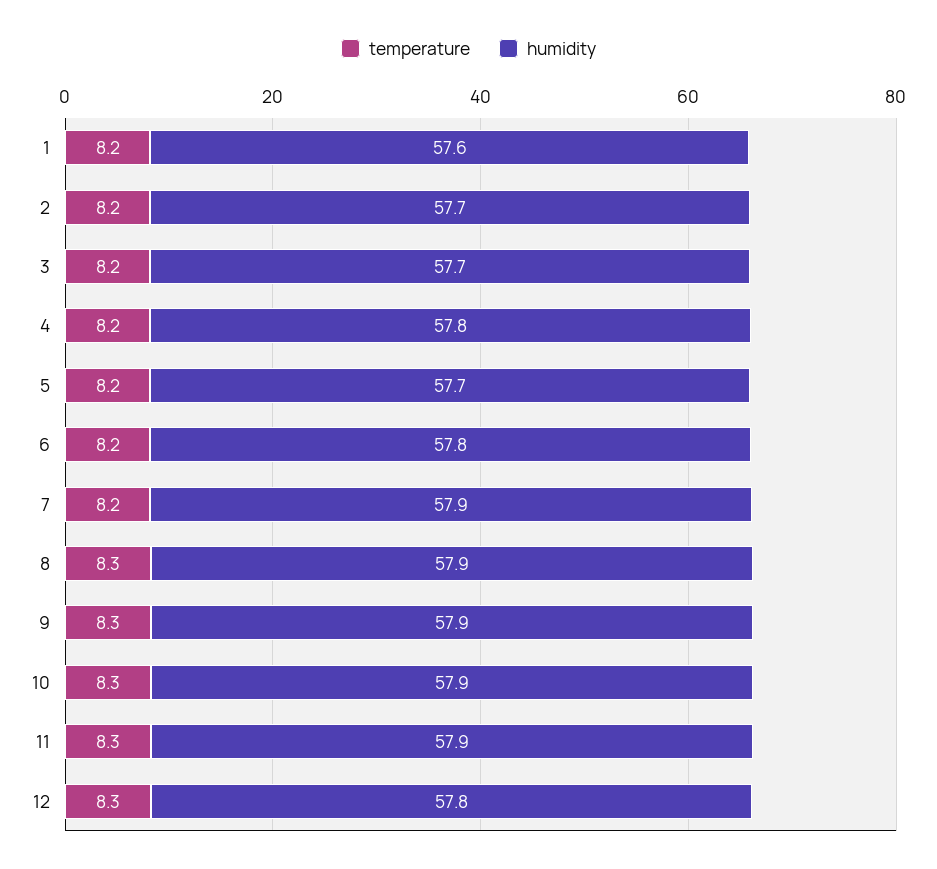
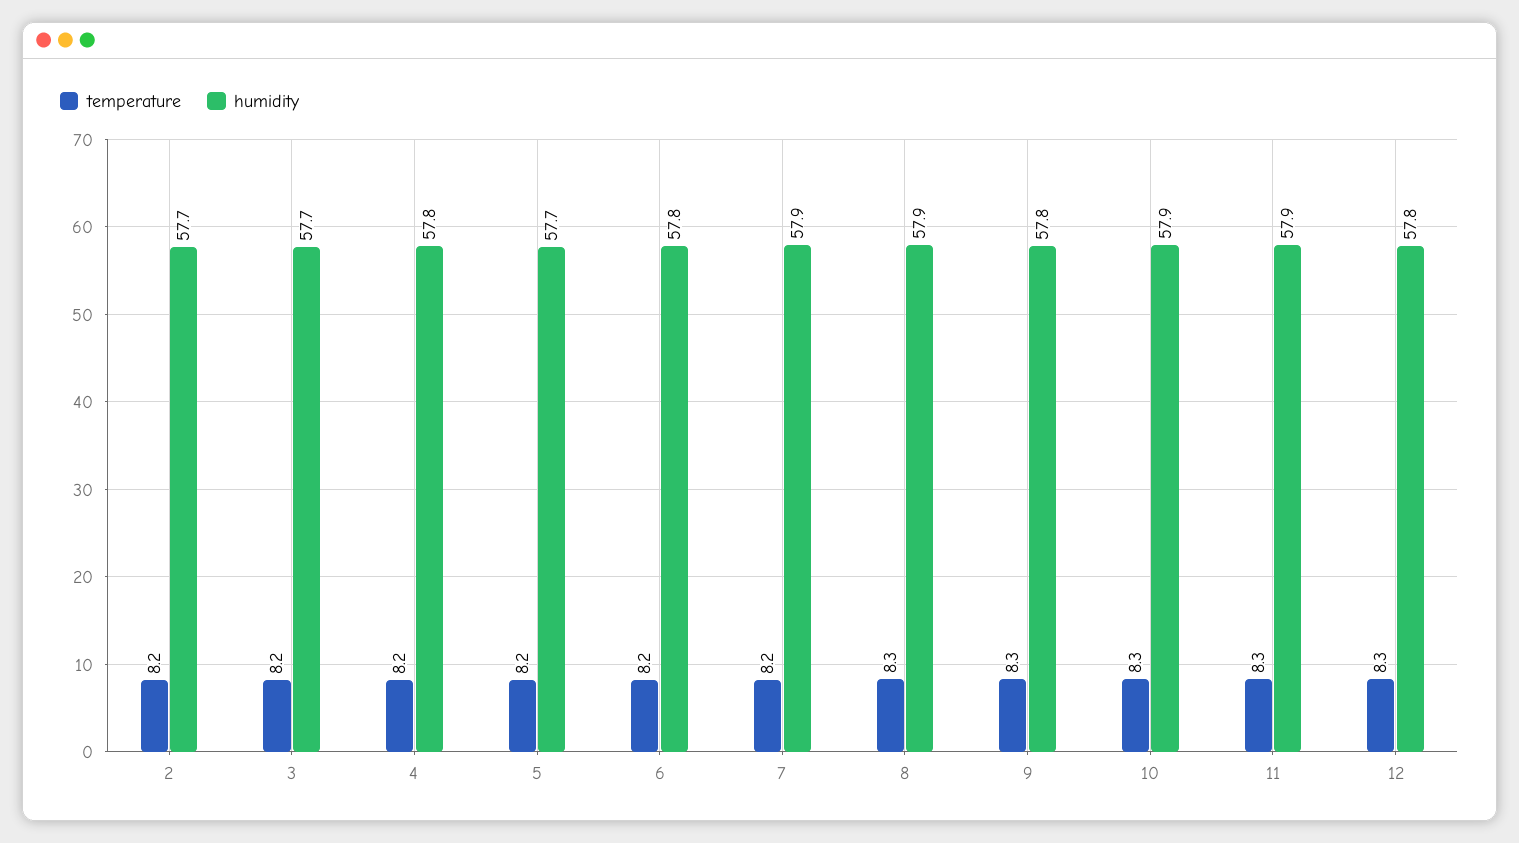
temperature, 1: 8.2 -> none
humidity, 1: 57.6 -> none
humidity, 9: 57.9 -> 57.8

